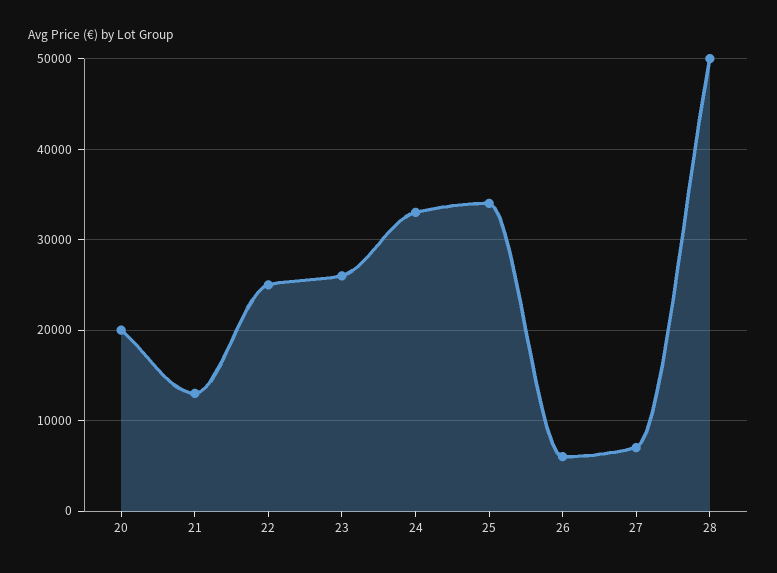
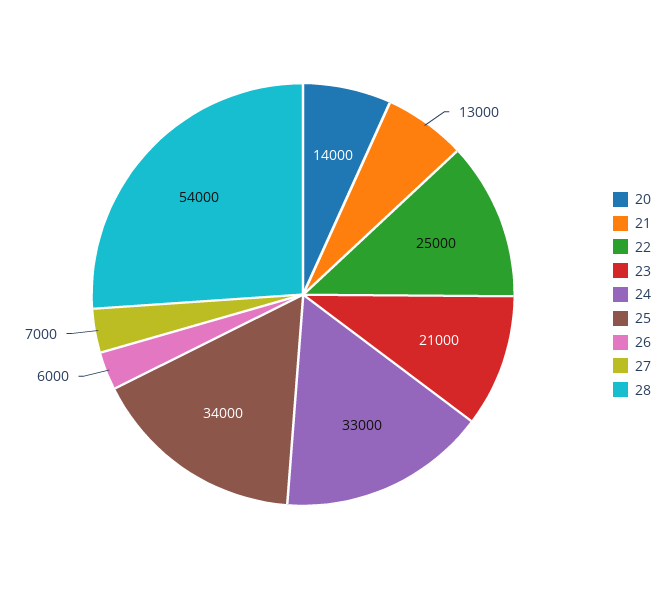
20: 20000 -> 14000
23: 26000 -> 21000
28: 50000 -> 54000

